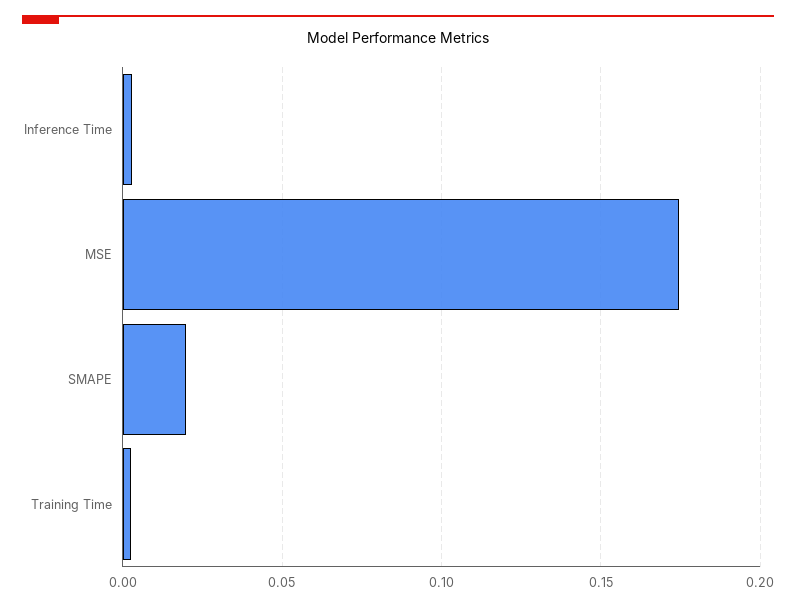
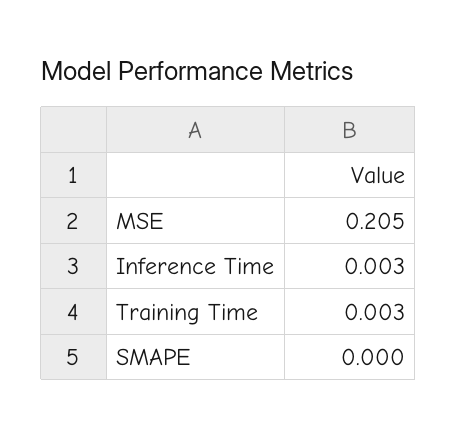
MSE: 0.175 -> 0.205
SMAPE: 0.02 -> 0

